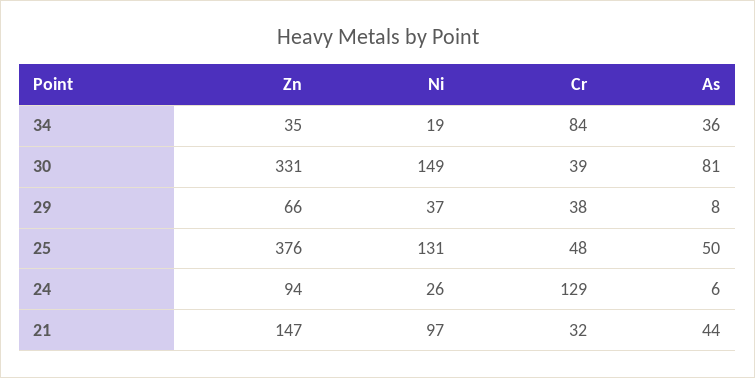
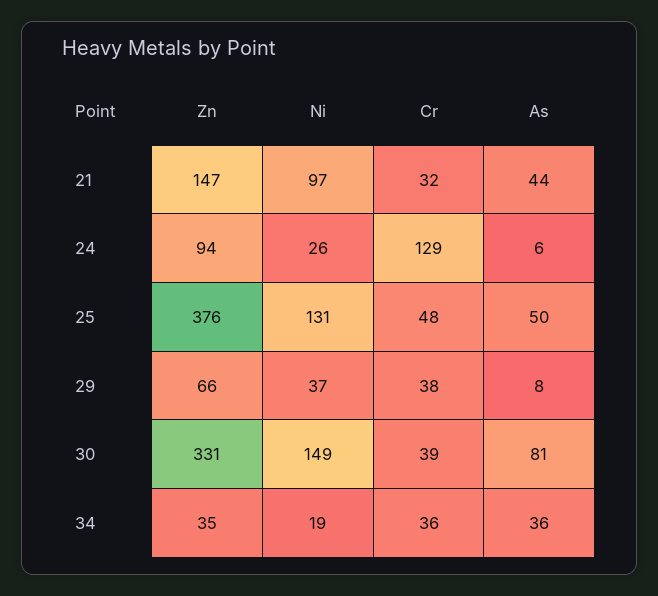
Cr, 34: 84 -> 36

